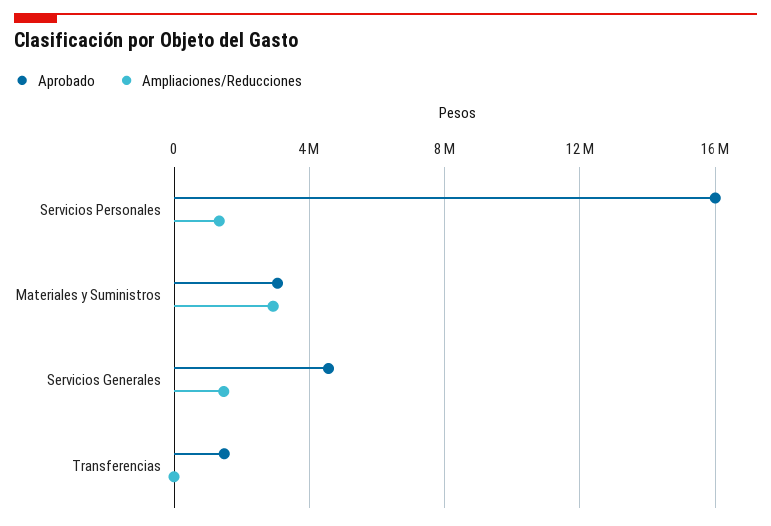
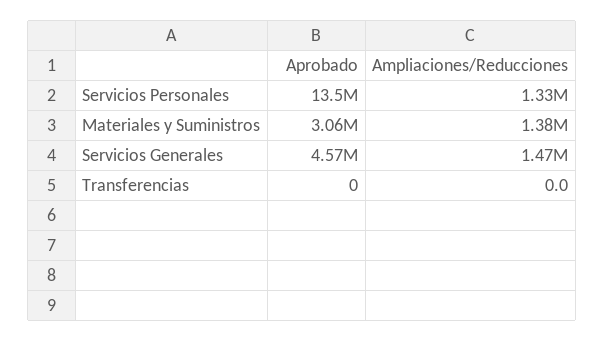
Aprobado, Servicios Personales: 16000000 -> 13500000
Ampliaciones/Reducciones, Materiales y Suministros: 3000000 -> 1380000
Aprobado, Transferencias: 1500000 -> 0

